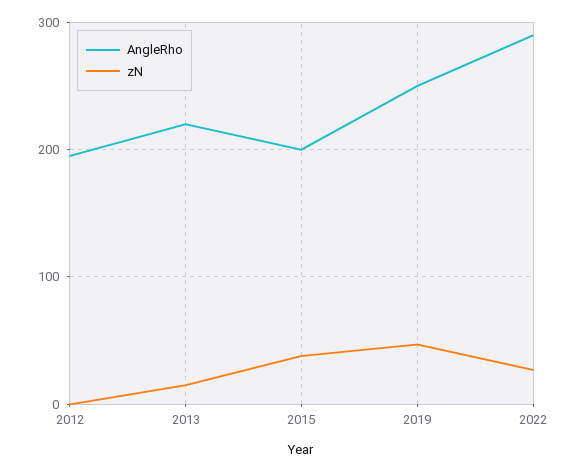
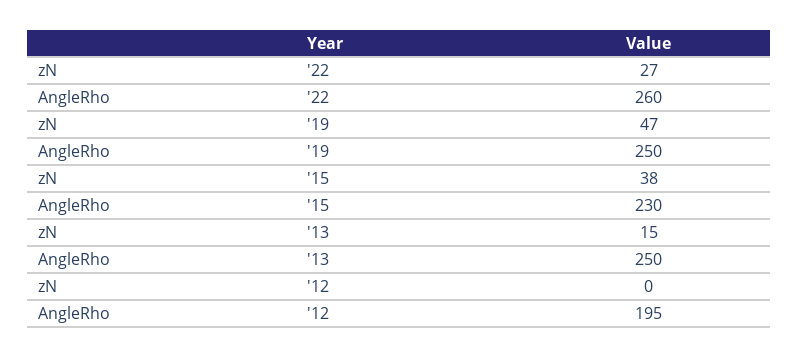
AngleRho, 2013: 220 -> 250
AngleRho, 2015: 200 -> 230
AngleRho, 2022: 290 -> 260

